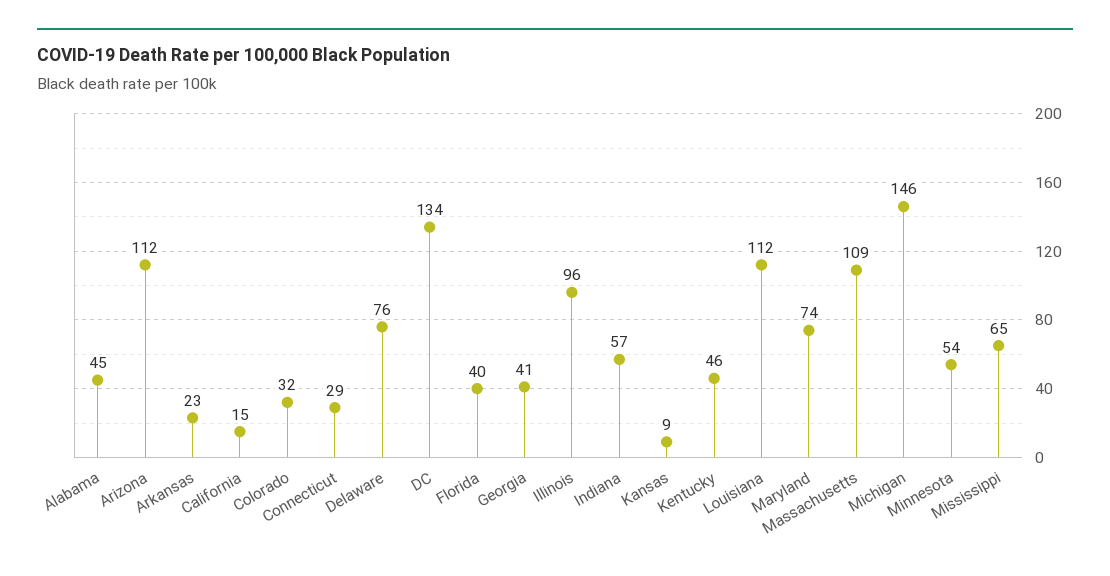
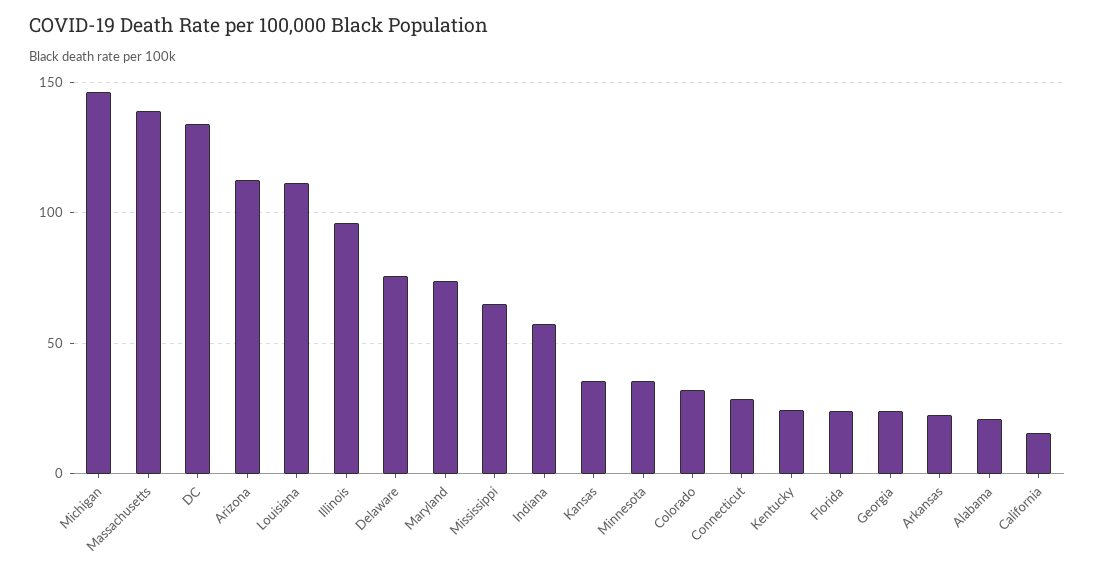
Alabama: 45 -> 20
Florida: 40 -> 25
Georgia: 41 -> 25
Kansas: 9 -> 35
Kentucky: 46 -> 25
Massachusetts: 109 -> 140
Minnesota: 54 -> 35

